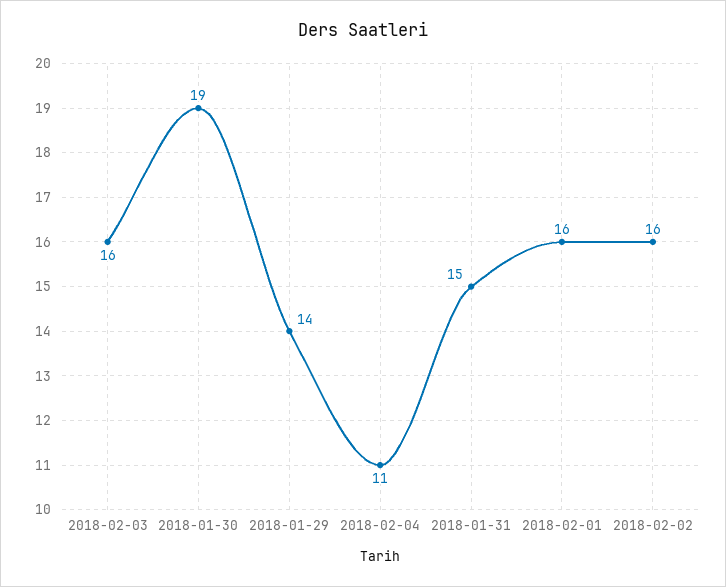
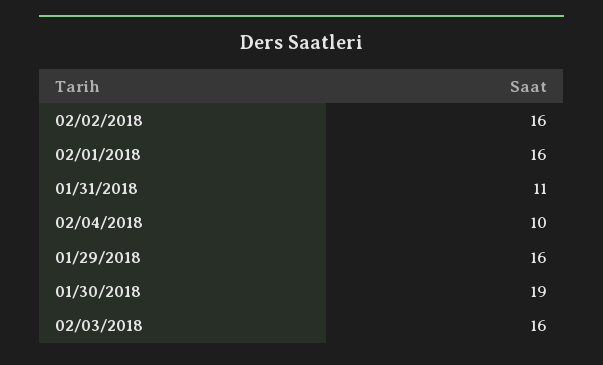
2018-01-29: 14 -> 16
2018-02-04: 11 -> 10
2018-01-31: 15 -> 11

